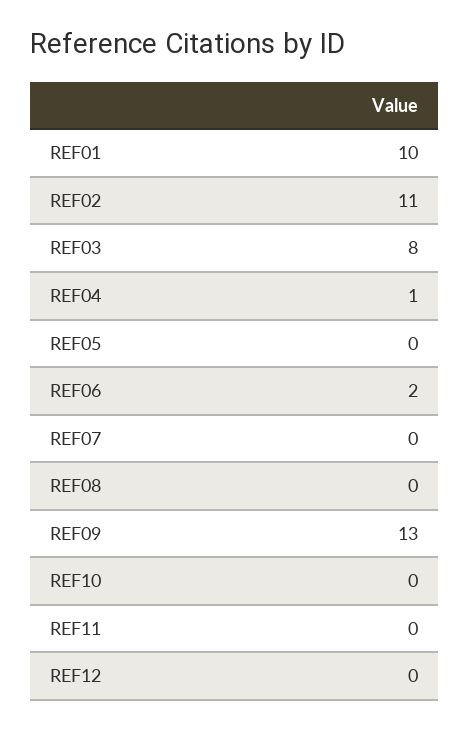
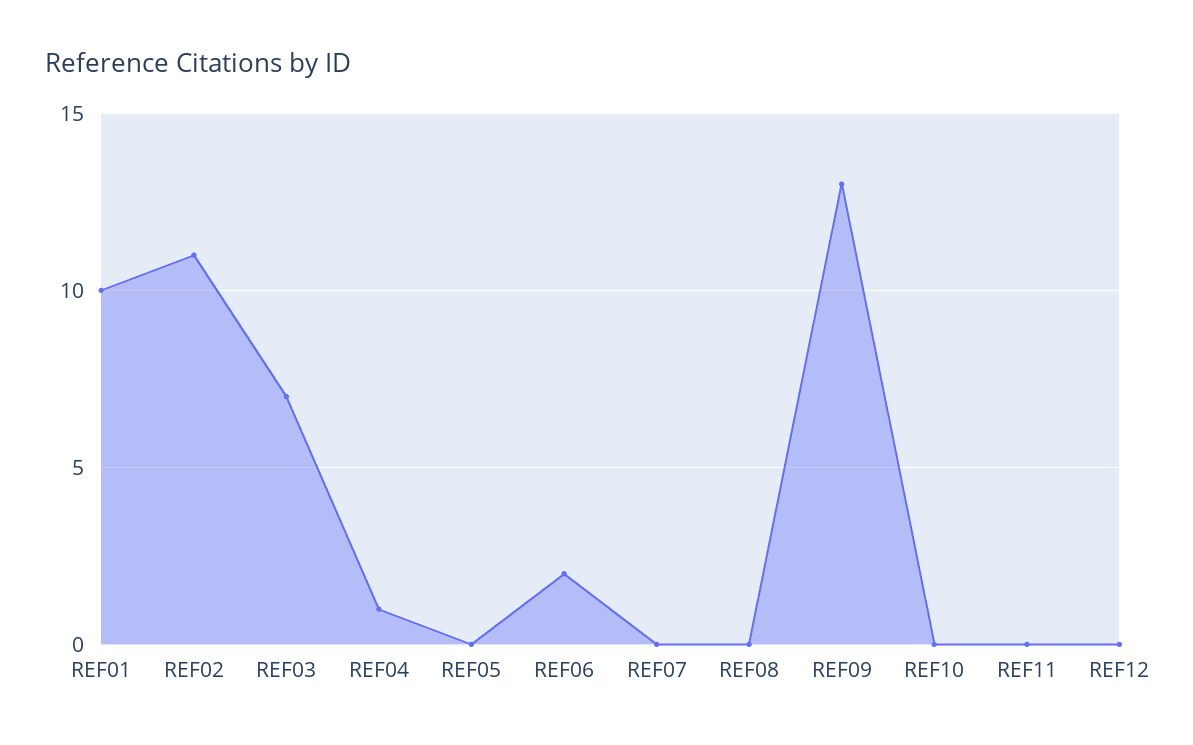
REF03: 8 -> 7

